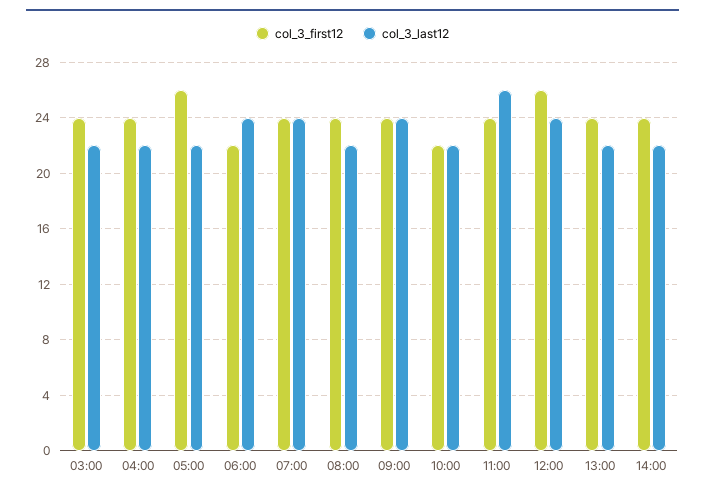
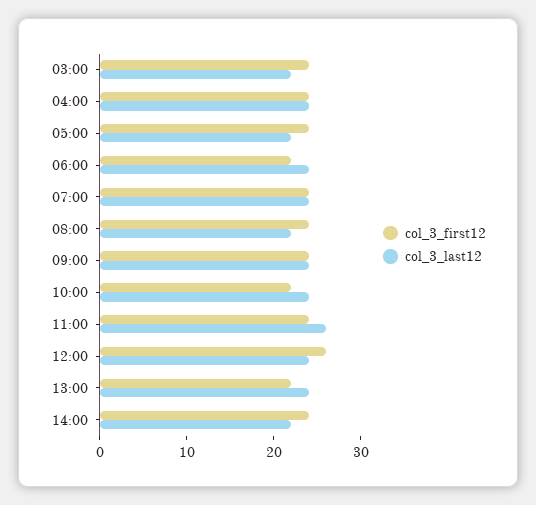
col_3_last12, 04:00: 22 -> 24
col_3_first12, 05:00: 26 -> 24
col_3_last12, 10:00: 22 -> 24
col_3_first12, 13:00: 24 -> 22
col_3_last12, 13:00: 22 -> 24

